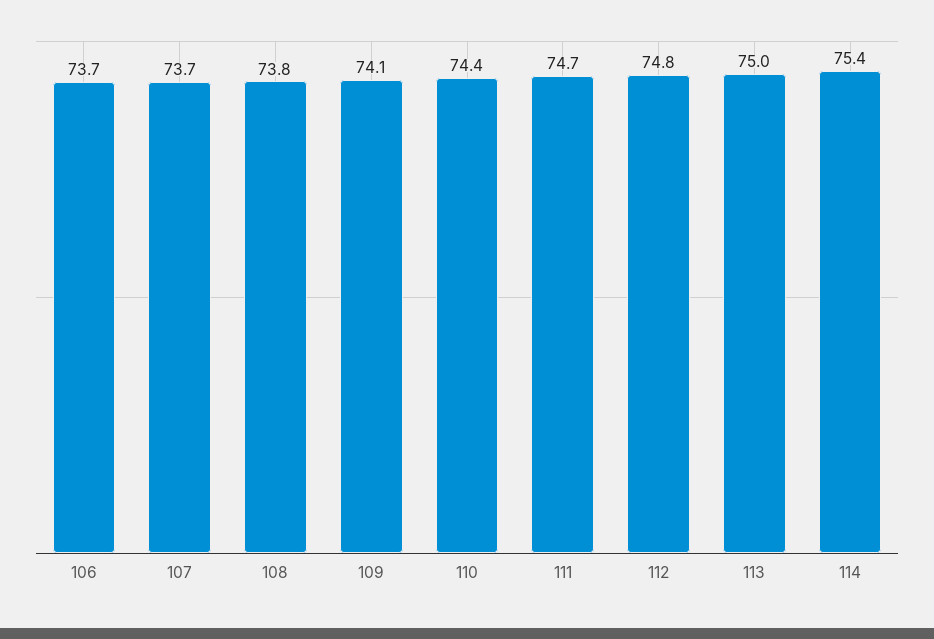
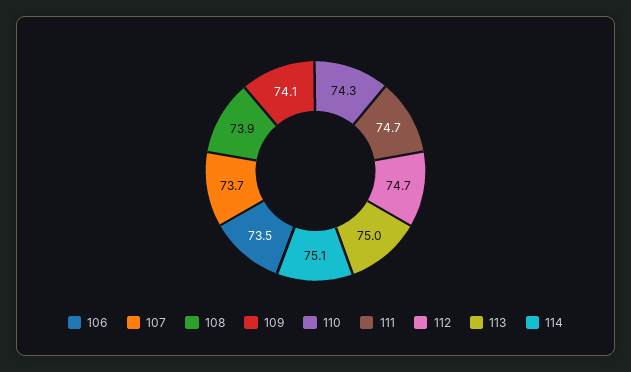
106: 73.7 -> 73.5
108: 73.8 -> 73.9
110: 74.4 -> 74.3
112: 74.8 -> 74.7
114: 75.4 -> 75.1

